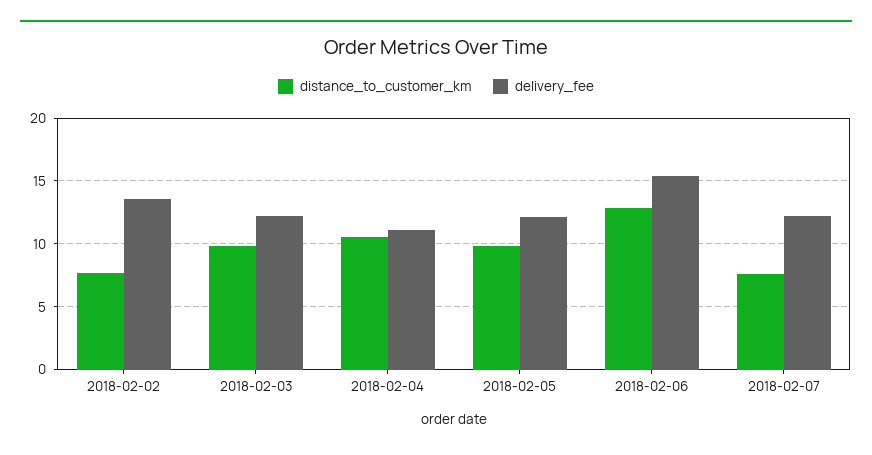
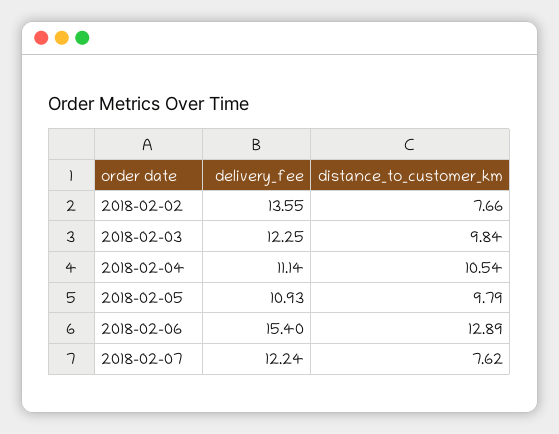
delivery_fee, 2018-02-05: 12 -> 10.93

